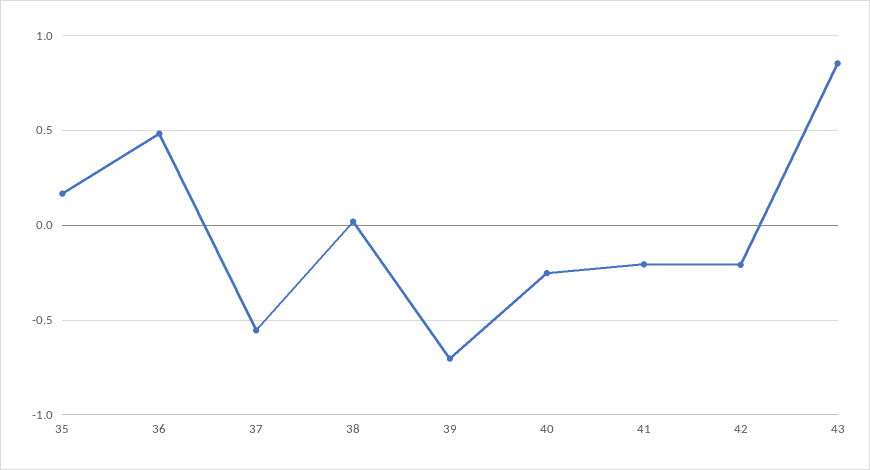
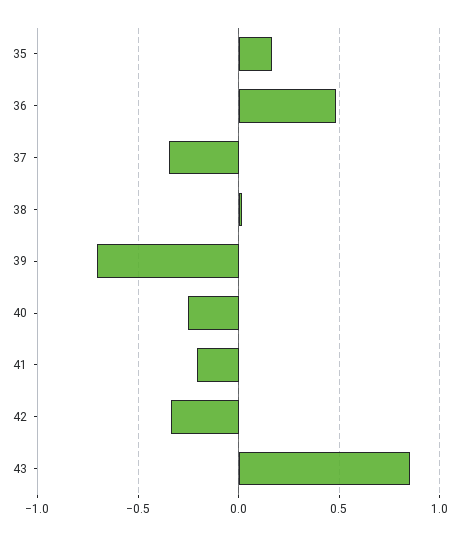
37: -0.55 -> -0.35
42: -0.2 -> -0.35

